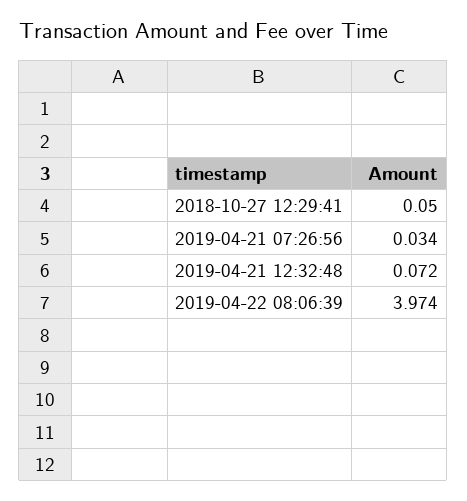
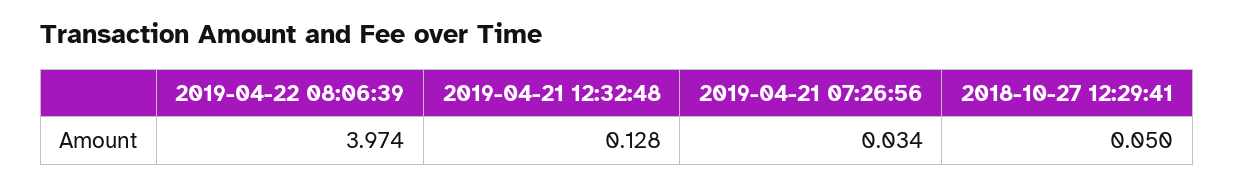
2019-04-21 12:32:48: 0.072 -> 0.128

